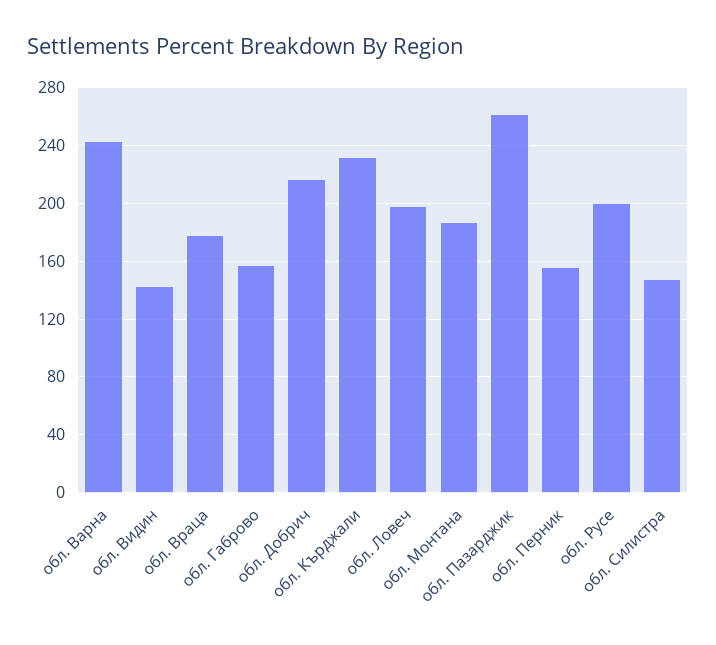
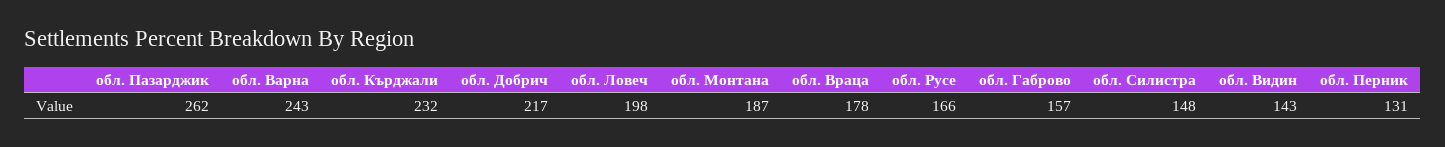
обл. Перник: 155 -> 131
обл. Русе: 200 -> 166

